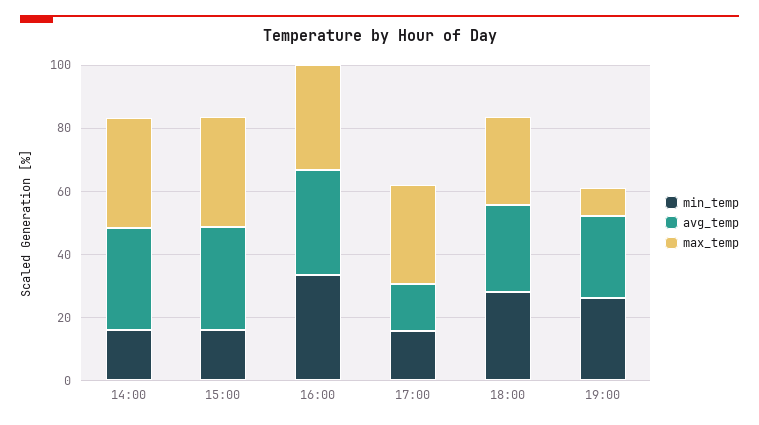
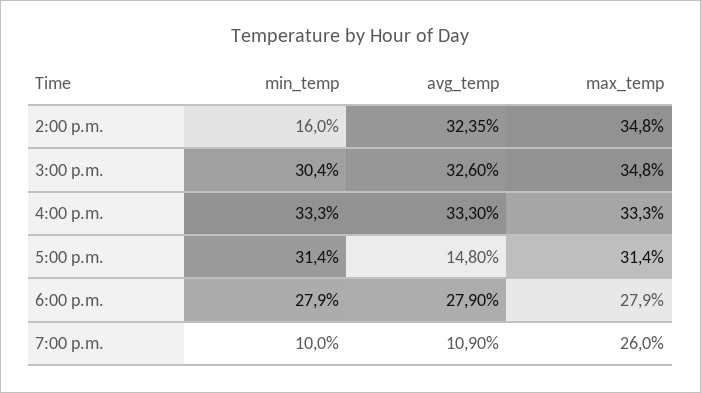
min_temp, 15:00: 15 -> 30.4
min_temp, 17:00: 15 -> 31.4
min_temp, 19:00: 25 -> 10
avg_temp, 19:00: 25 -> 10.9
max_temp, 19:00: 10 -> 26

